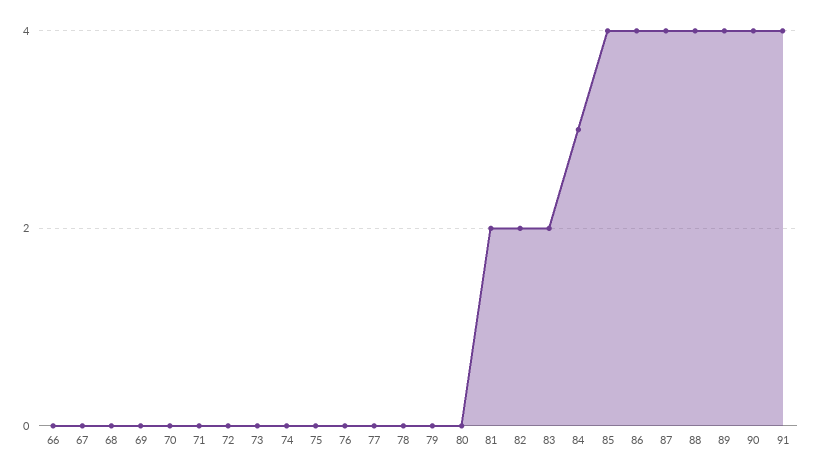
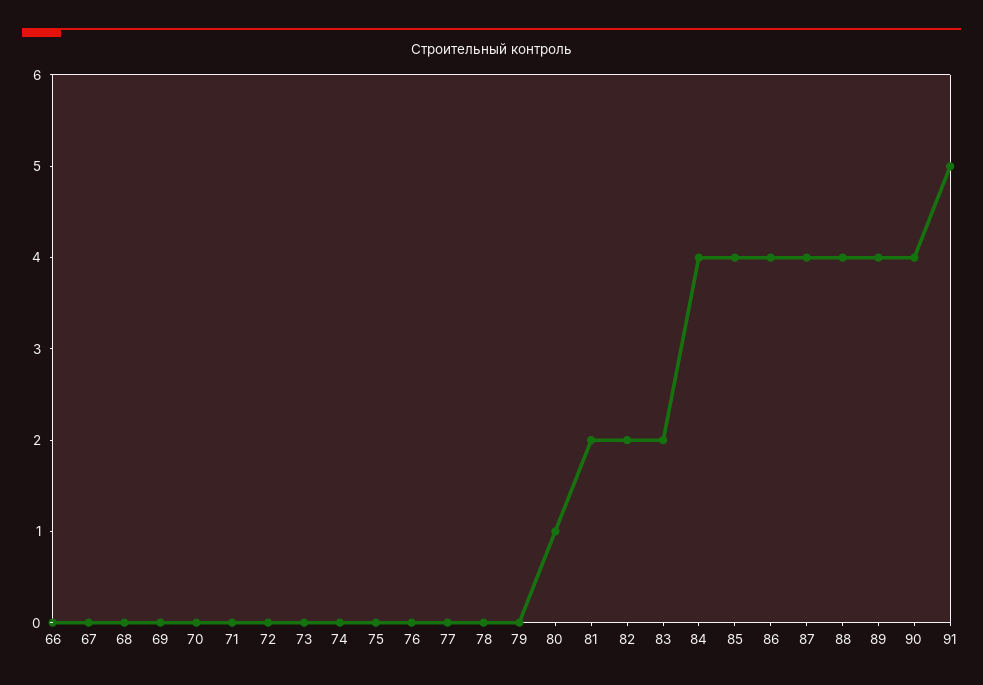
80: 0 -> 1
84: 3 -> 4
91: 4 -> 5

